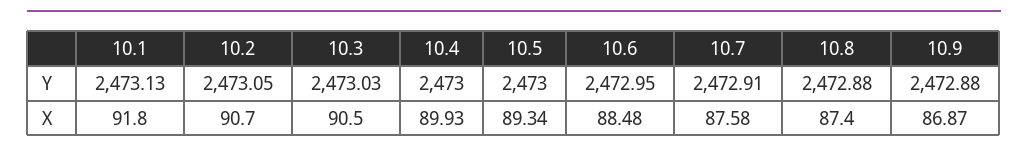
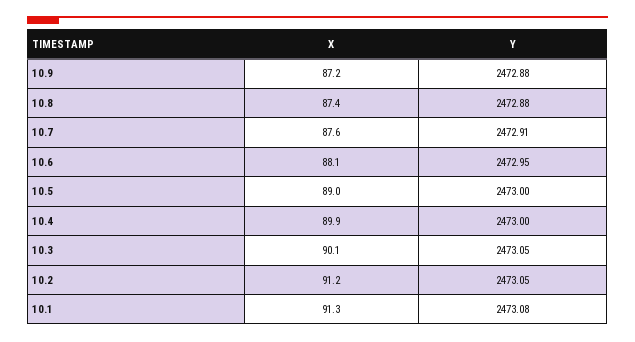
10.1, Y: 2473.13 -> 2473.08
10.3, Y: 2473.03 -> 2473.05
10.1, X: 91.8 -> 91.3
10.2, X: 90.7 -> 91.2
10.3, X: 90.5 -> 90.1
10.5, X: 89.34 -> 89
10.6, X: 88.48 -> 88.1
10.9, X: 86.87 -> 87.2

